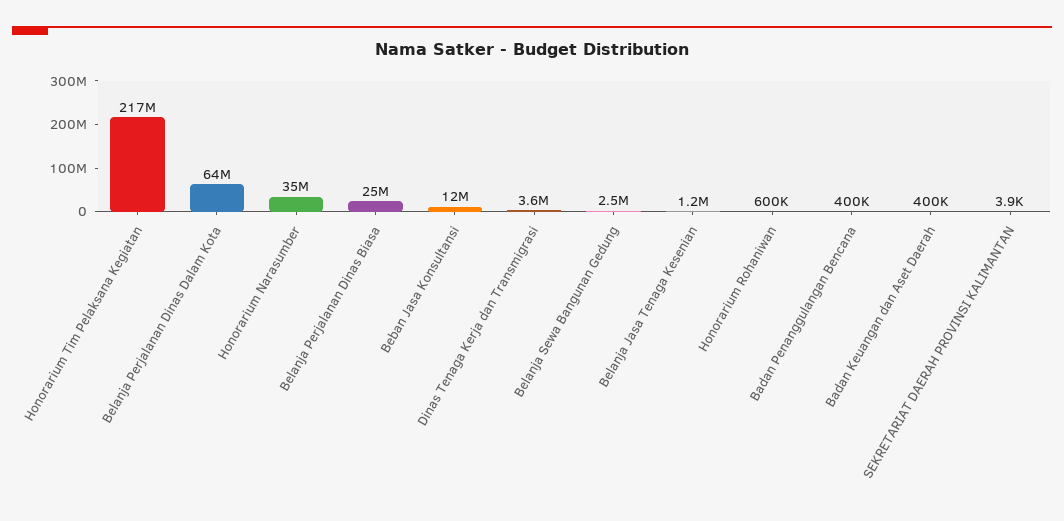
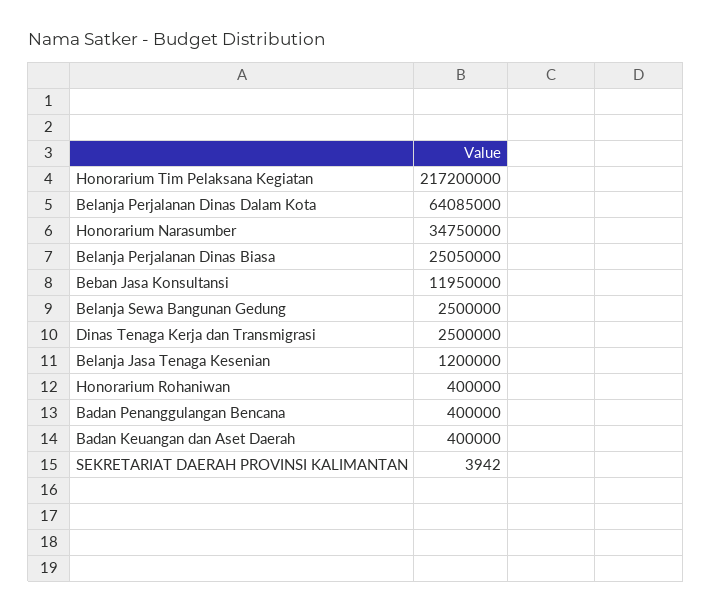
Dinas Tenaga Kerja dan Transmigrasi: 3600000 -> 2500000
Honorarium Rohaniwan: 600000 -> 400000

